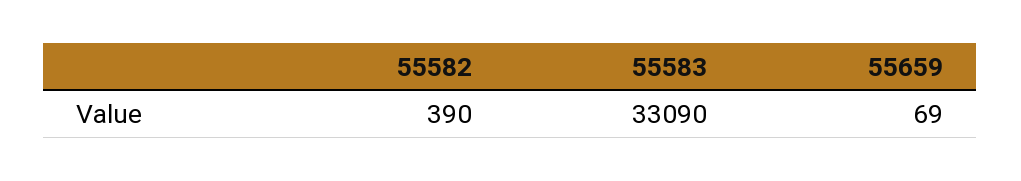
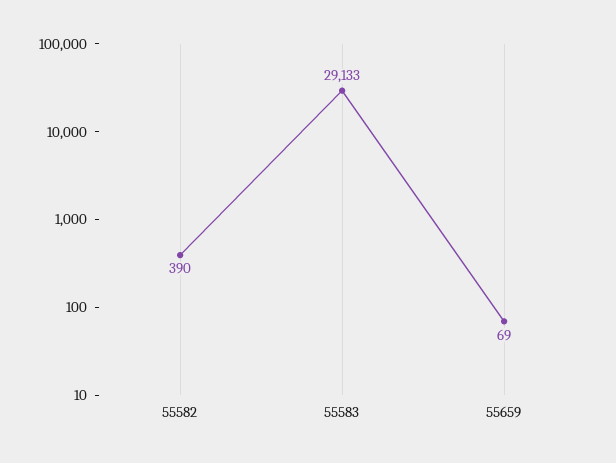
55583: 33090 -> 29133

